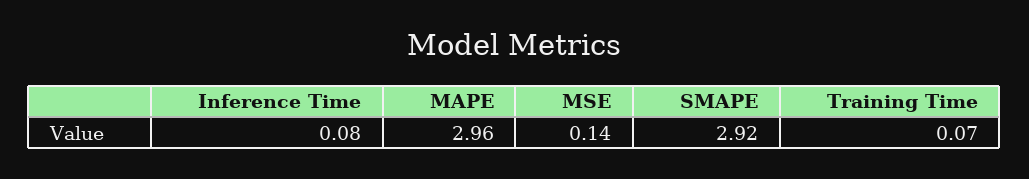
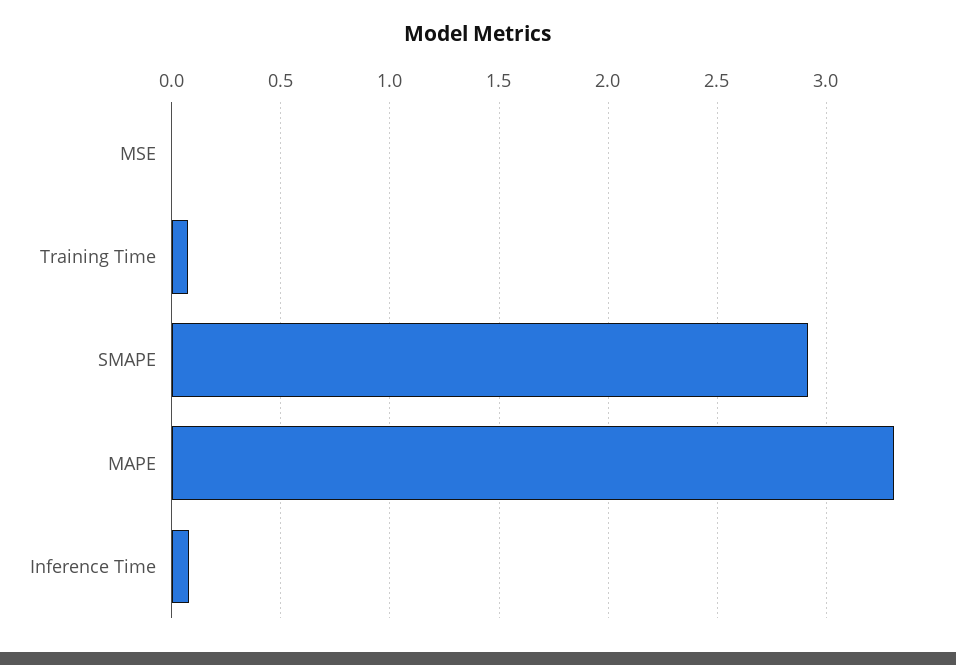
MAPE: 2.96 -> 3.3
MSE: 0.14 -> 0

